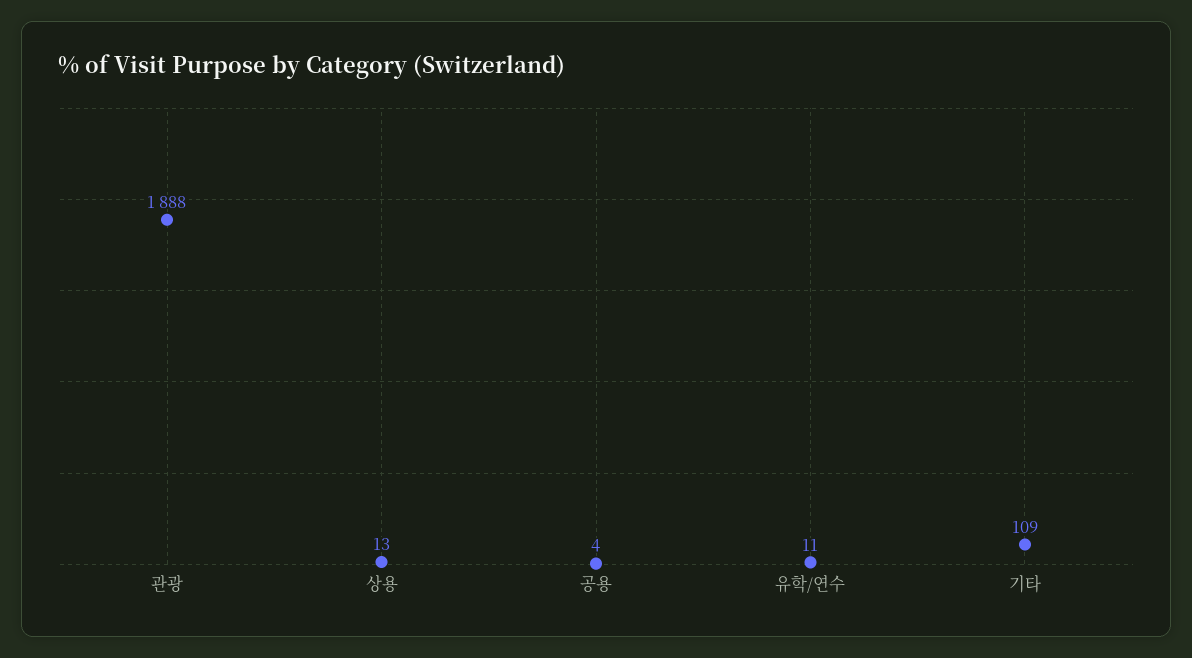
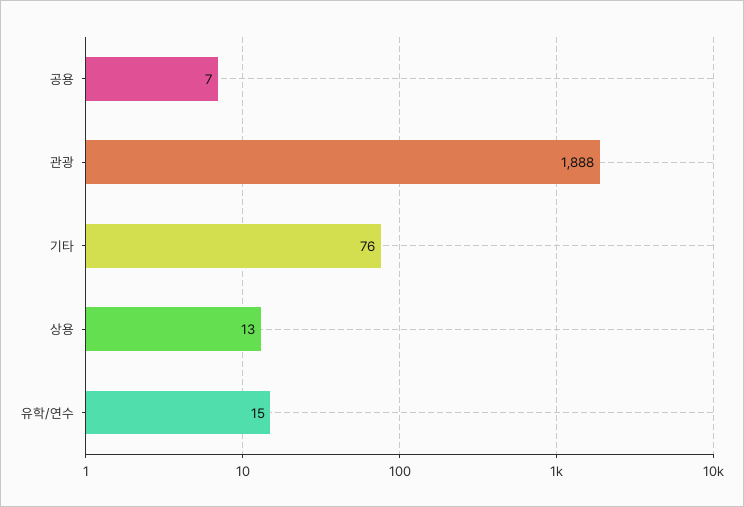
공용: 4 -> 7
유학/연수: 11 -> 15
기타: 109 -> 76

